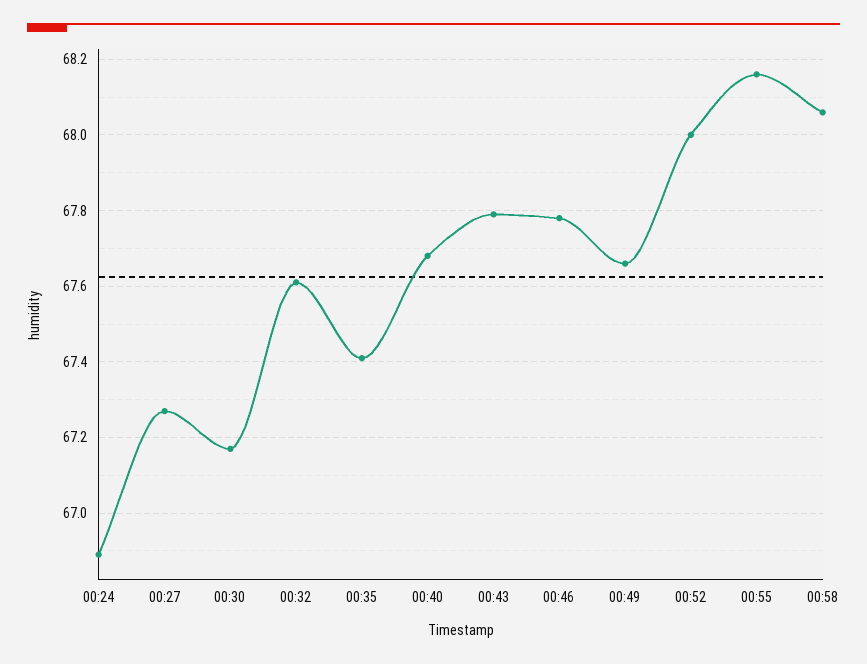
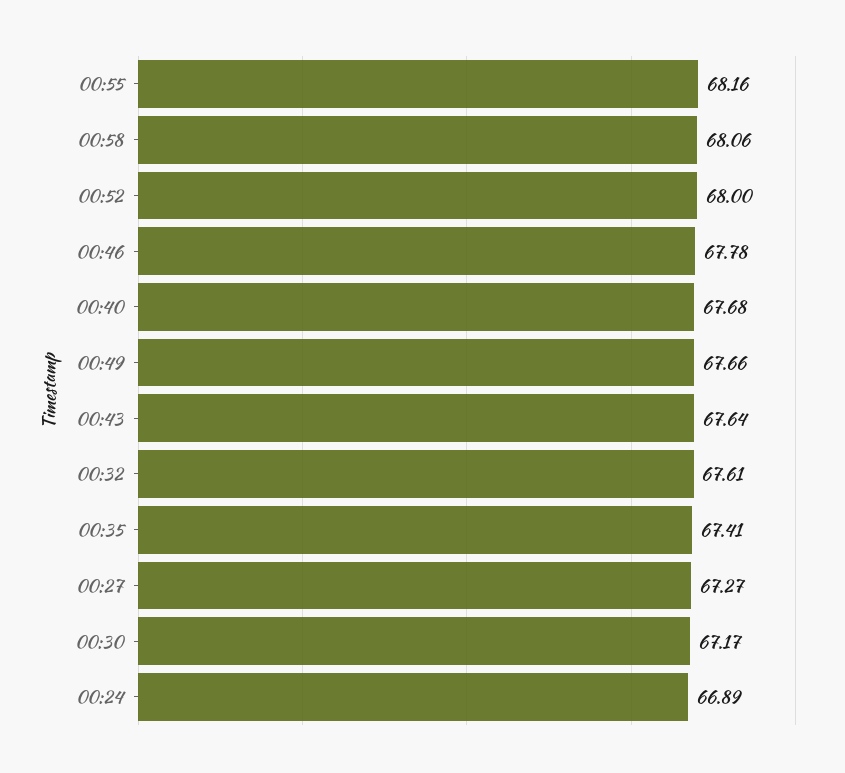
00:43: 67.8 -> 67.64

